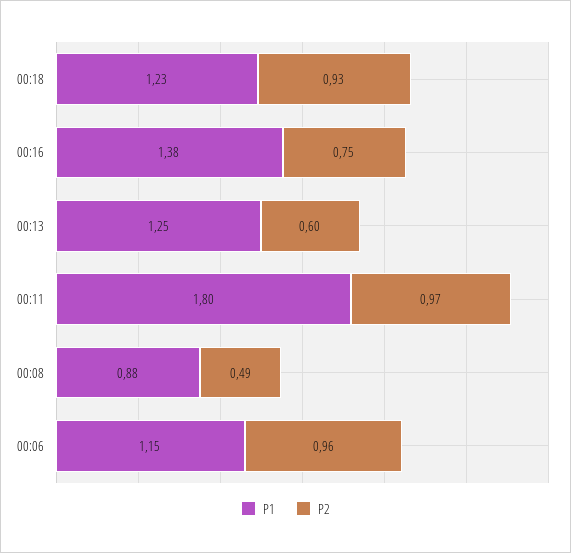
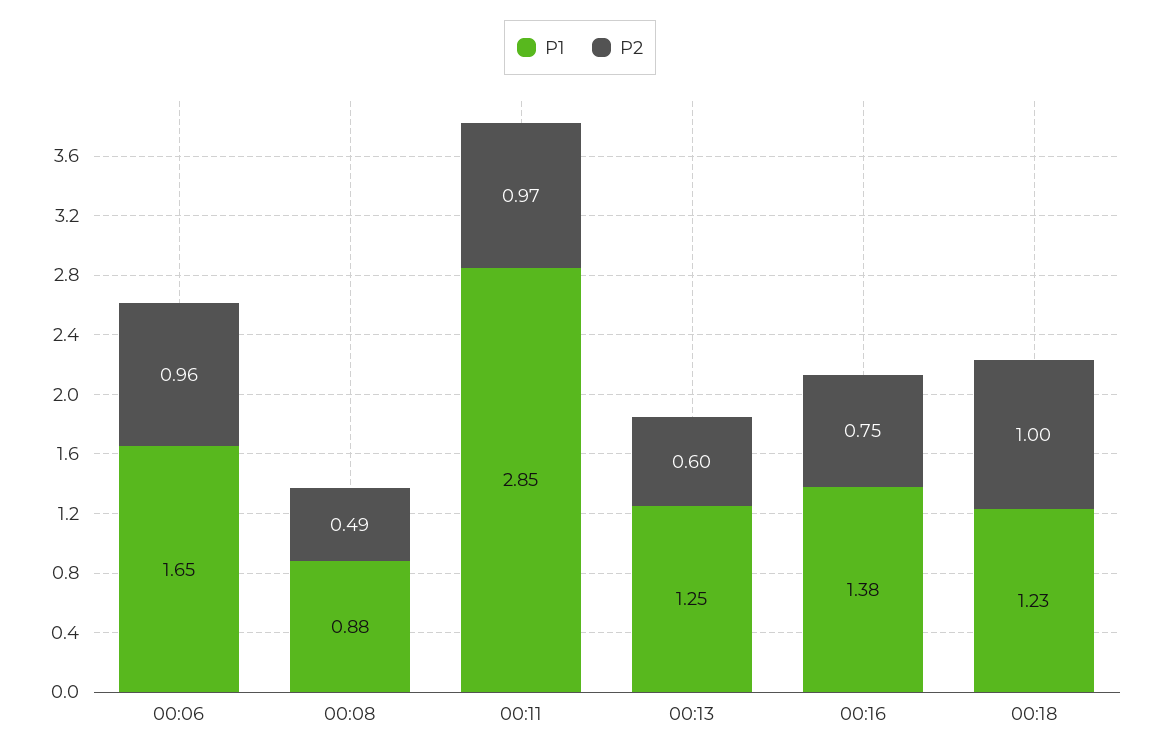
P2, 00:18: 0.93 -> 1
P1, 00:11: 1.8 -> 2.85
P1, 00:06: 1.15 -> 1.65

